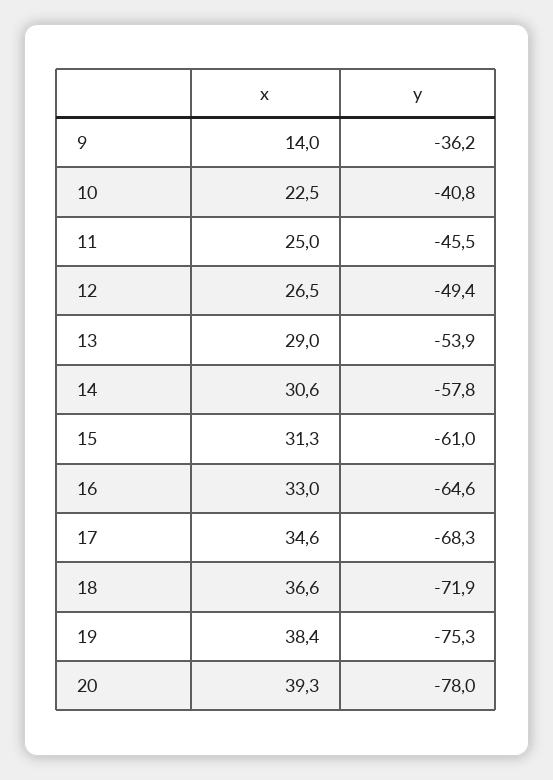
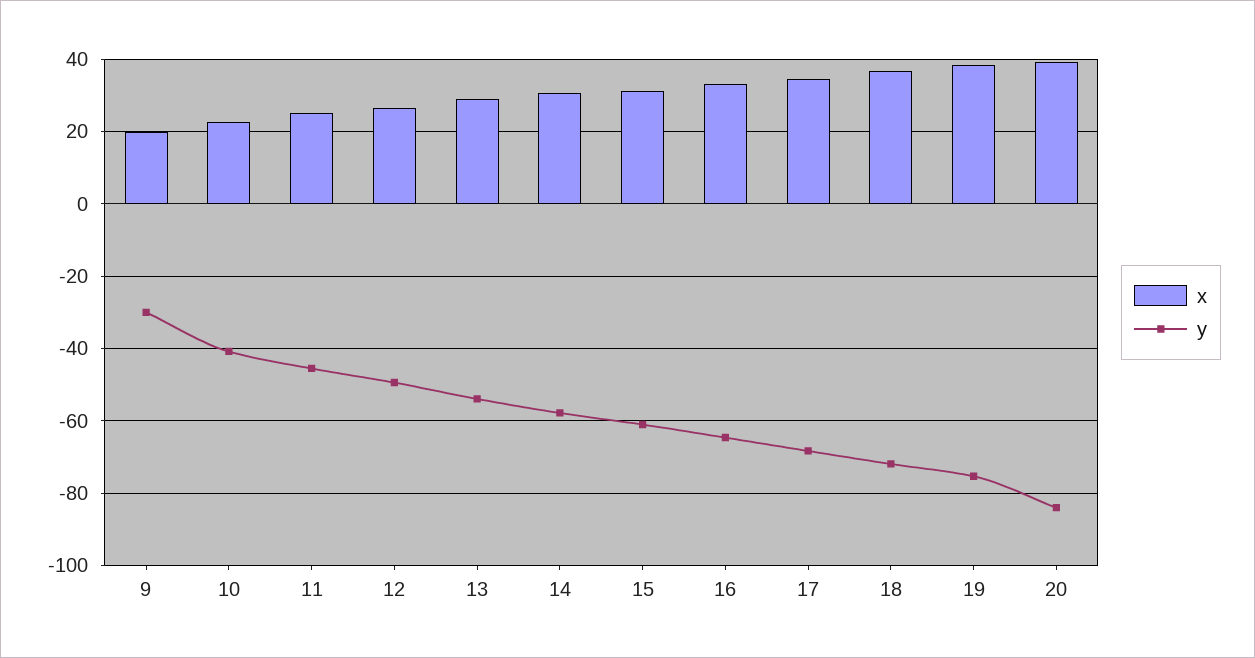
x, 9: 14 -> 20
y, 9: -36.2 -> -30
y, 20: -78 -> -84

